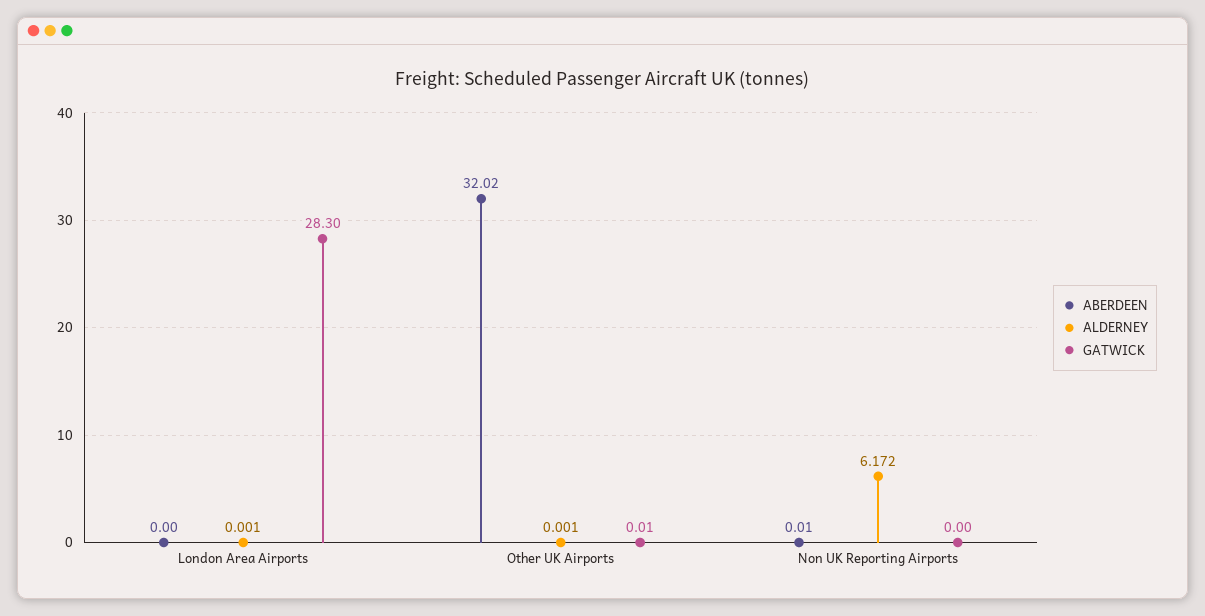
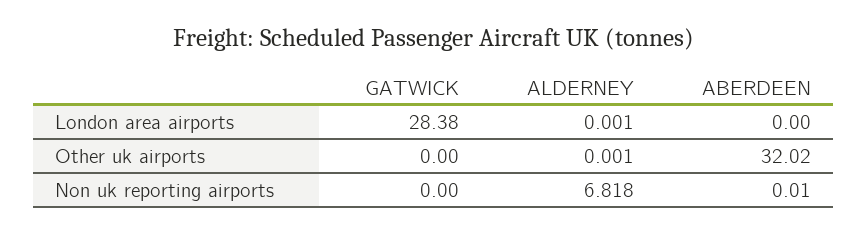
GATWICK, London Area Airports: 28.3 -> 28.38
GATWICK, Other UK Airports: 0.01 -> 0
ALDERNEY, Non UK Reporting Airports: 6.172 -> 6.818

